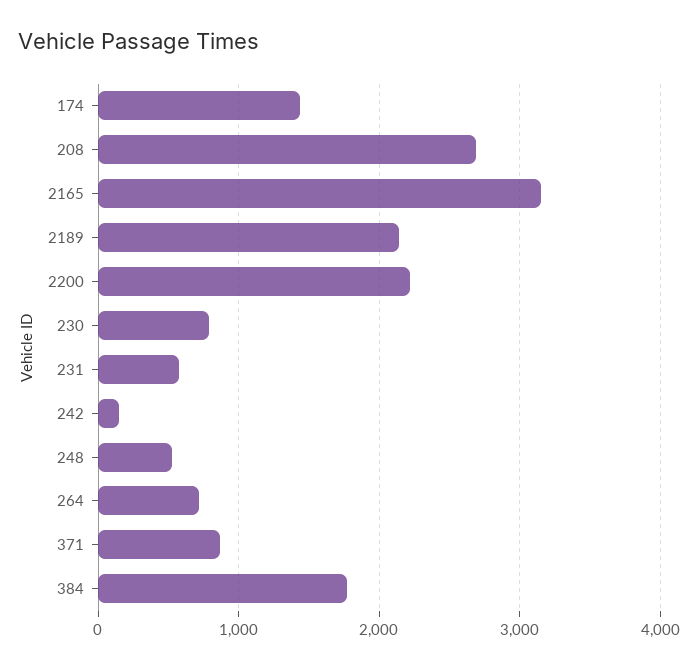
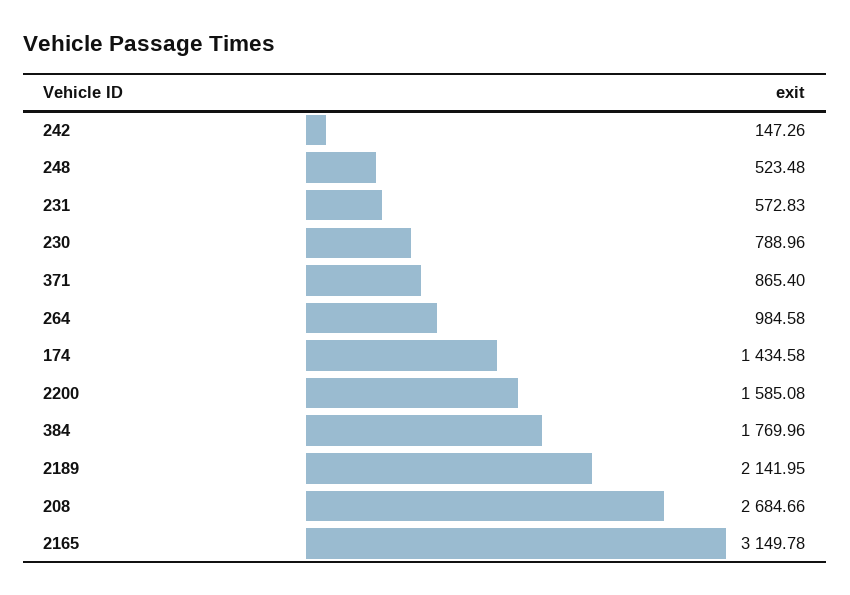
2200: 2200 -> 1585.08
264: 700 -> 984.58

